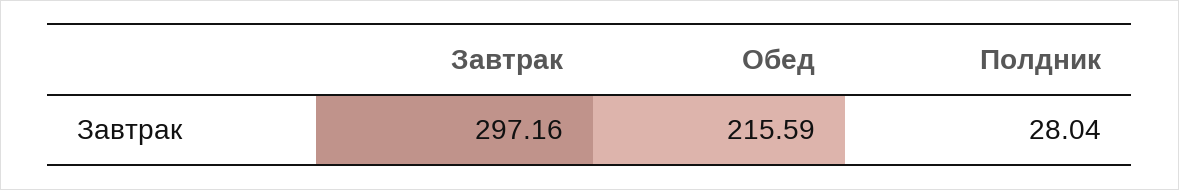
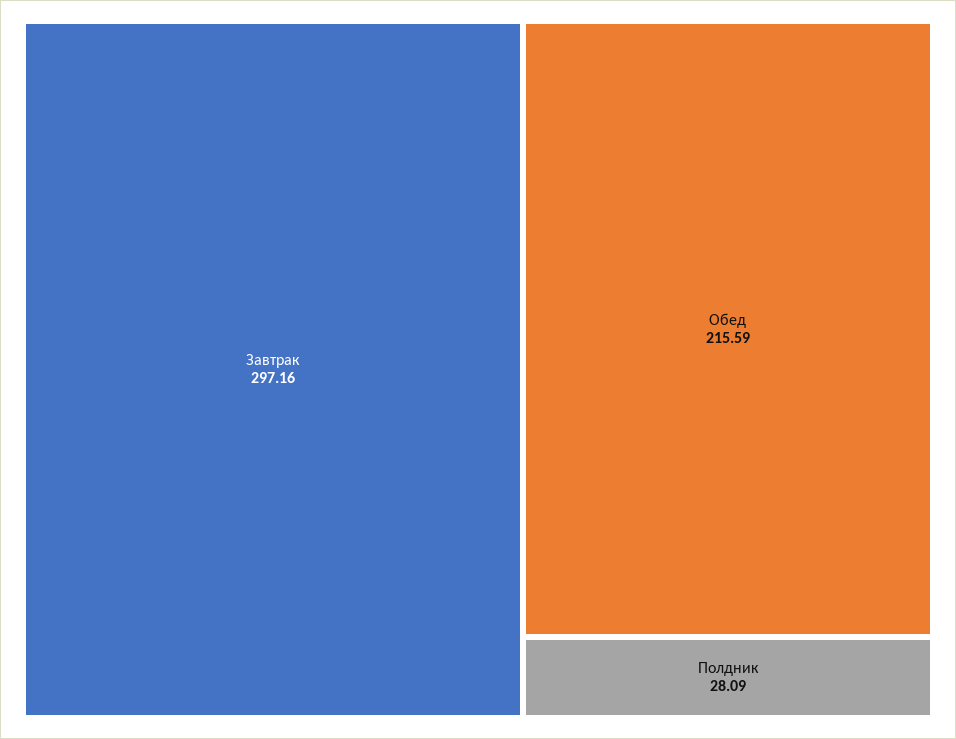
Полдник: 28.04 -> 28.09

